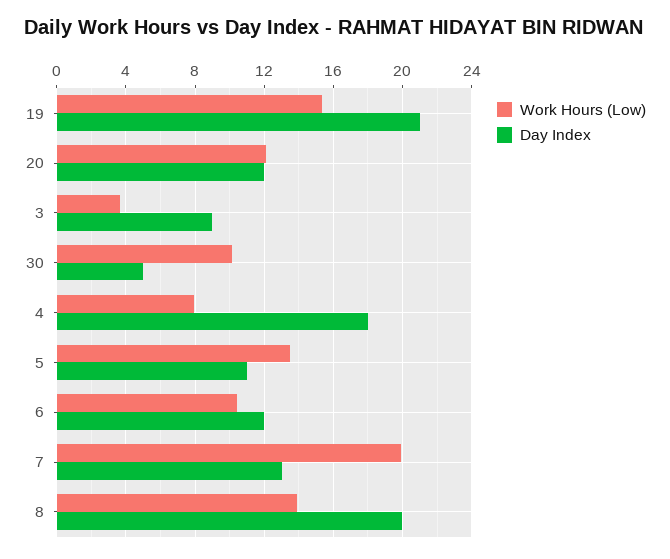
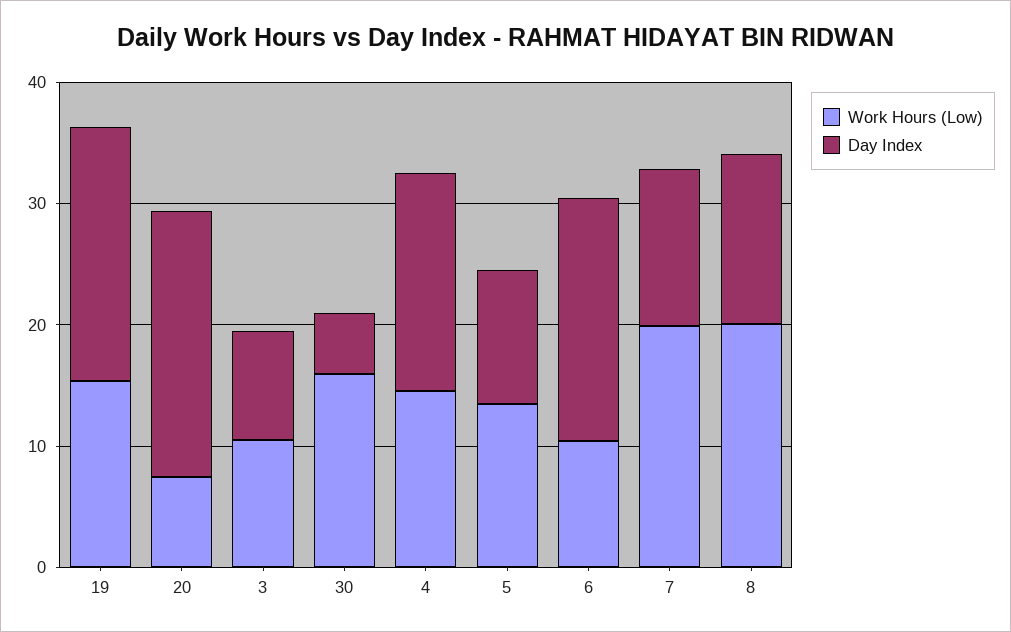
Work Hours (Low), 20: 12 -> 8
Day Index, 20: 12 -> 22
Work Hours (Low), 3: 3.5 -> 10
Work Hours (Low), 30: 10 -> 16
Work Hours (Low), 4: 8 -> 14
Day Index, 6: 12 -> 20
Work Hours (Low), 8: 14 -> 20
Day Index, 8: 20 -> 14

